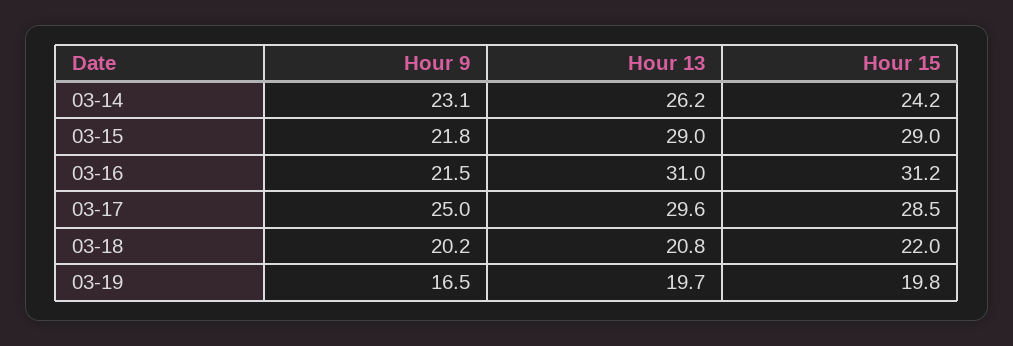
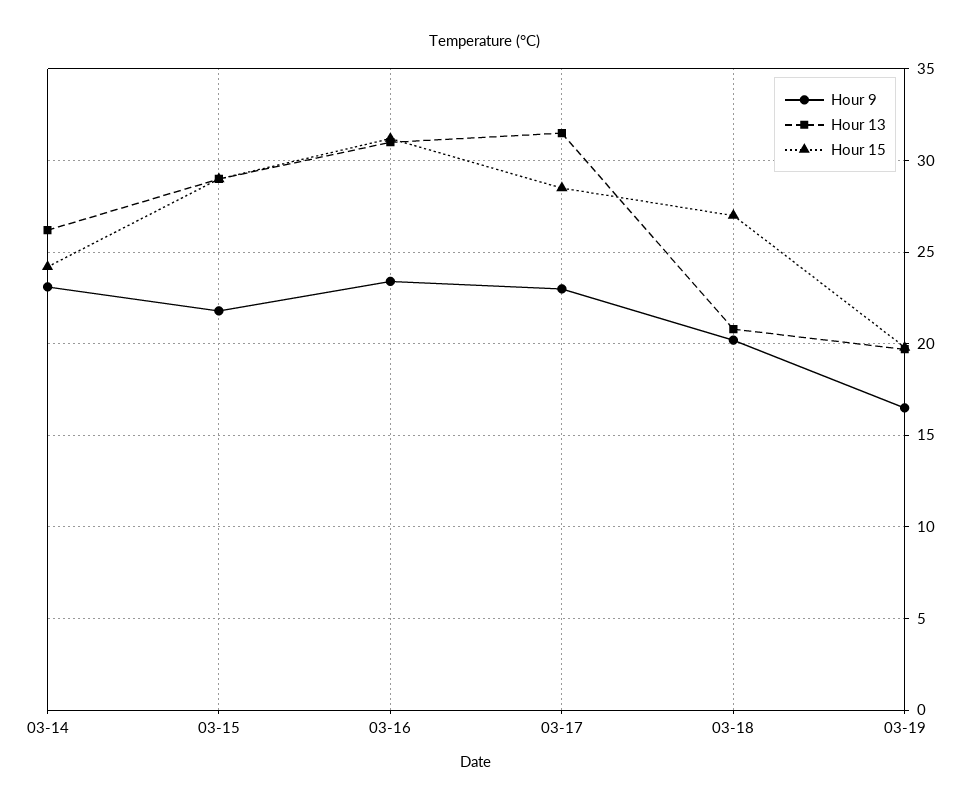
Hour 9, 03-16: 21.5 -> 23.5
Hour 9, 03-17: 25 -> 23
Hour 13, 03-17: 29.6 -> 31.5
Hour 15, 03-18: 22 -> 27

